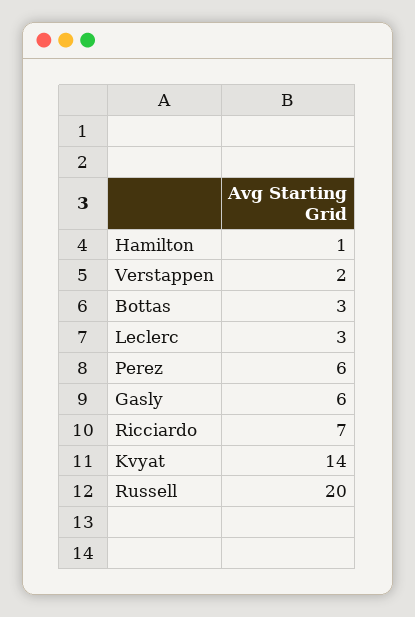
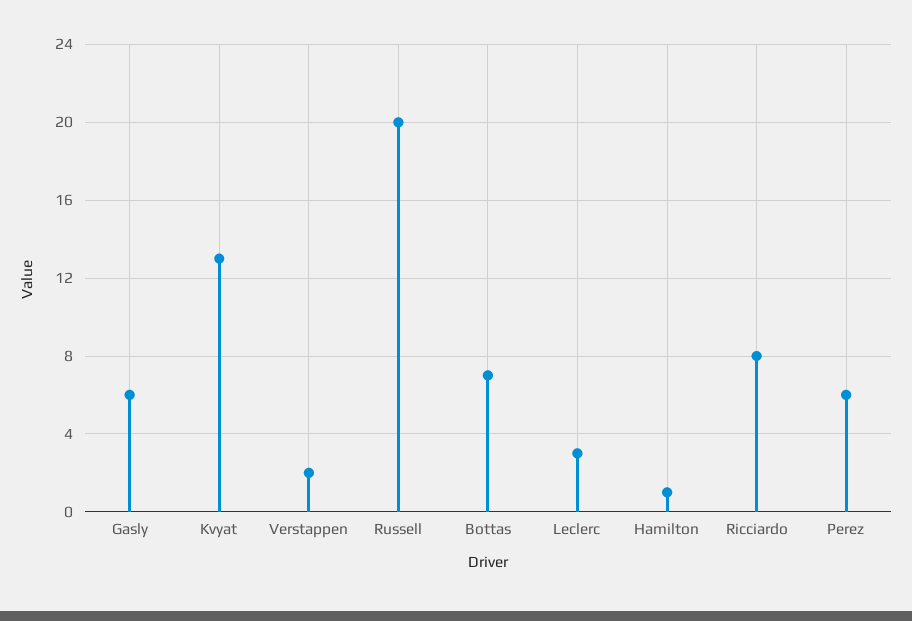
Bottas: 3 -> 7
Ricciardo: 7 -> 8
Kvyat: 14 -> 13

